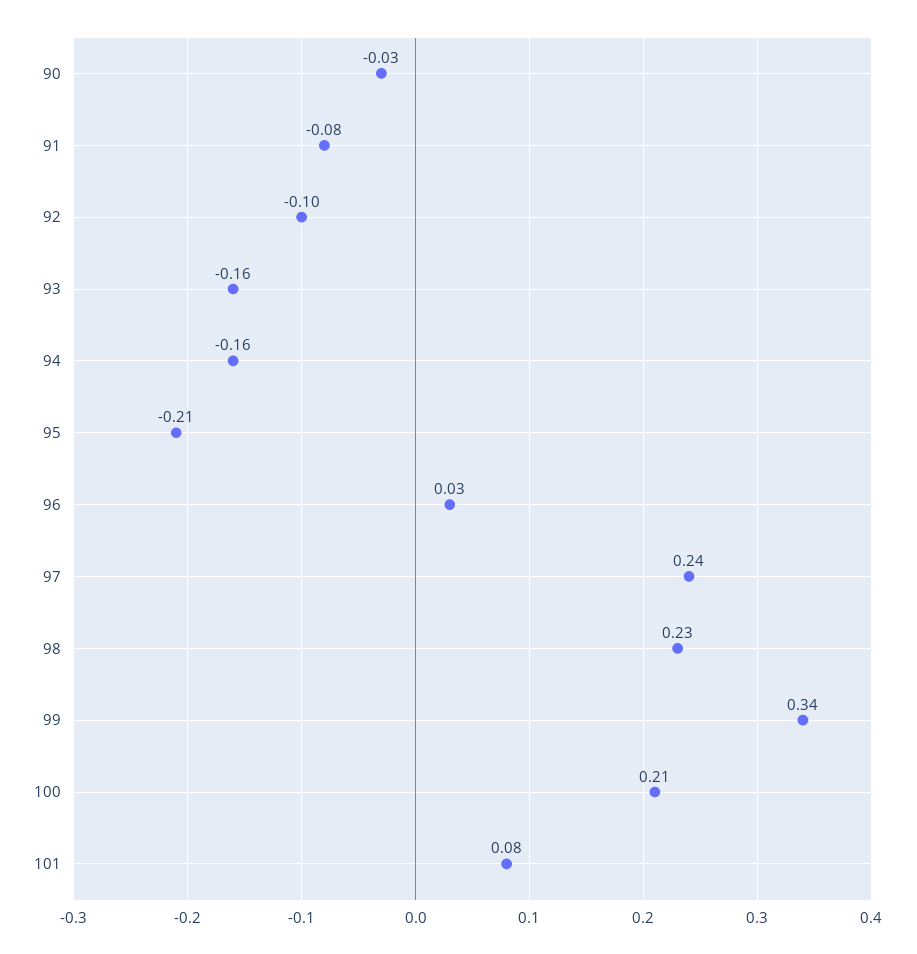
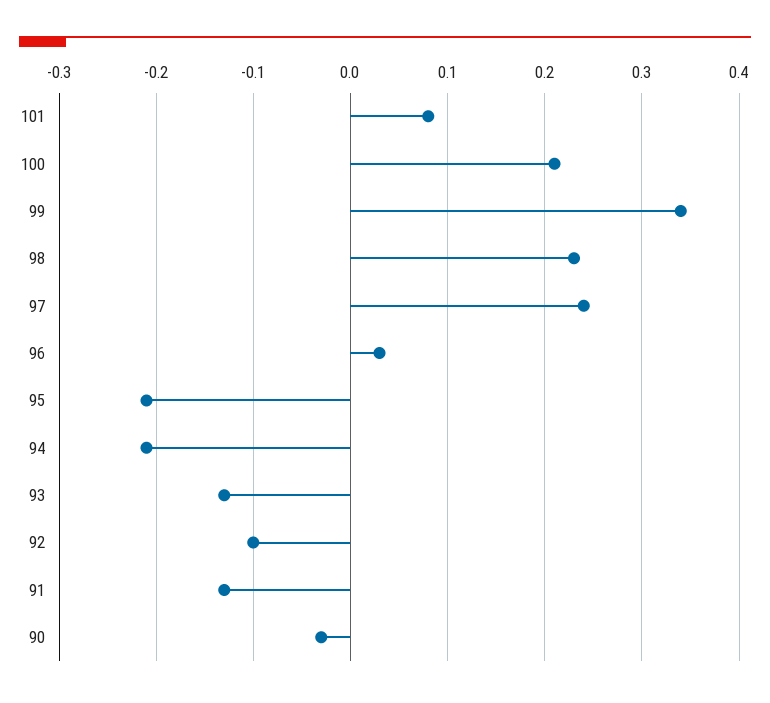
91: -0.08 -> -0.13
93: -0.16 -> -0.13
94: -0.16 -> -0.21

